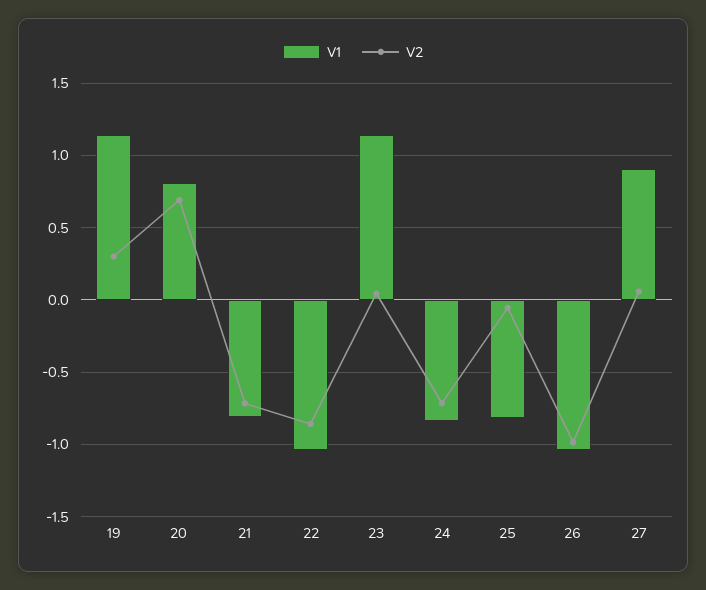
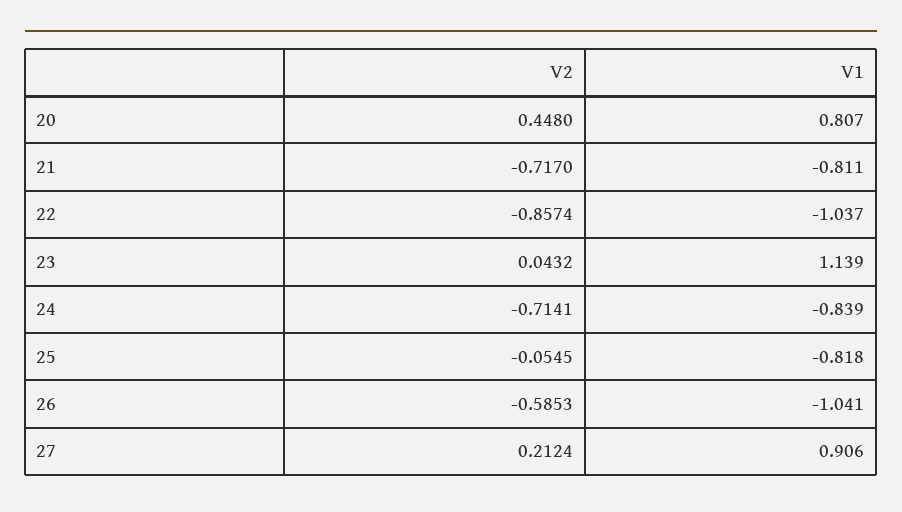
V1, 19: 1.15 -> none
V2, 19: 0.3 -> none
V2, 20: 0.7 -> 0.448
V2, 26: -1 -> -0.5853
V2, 27: 0.05 -> 0.2124

